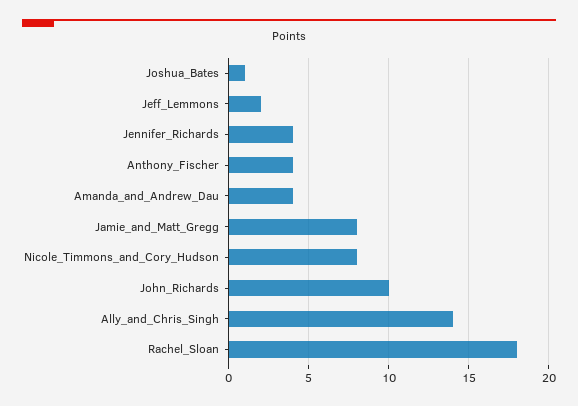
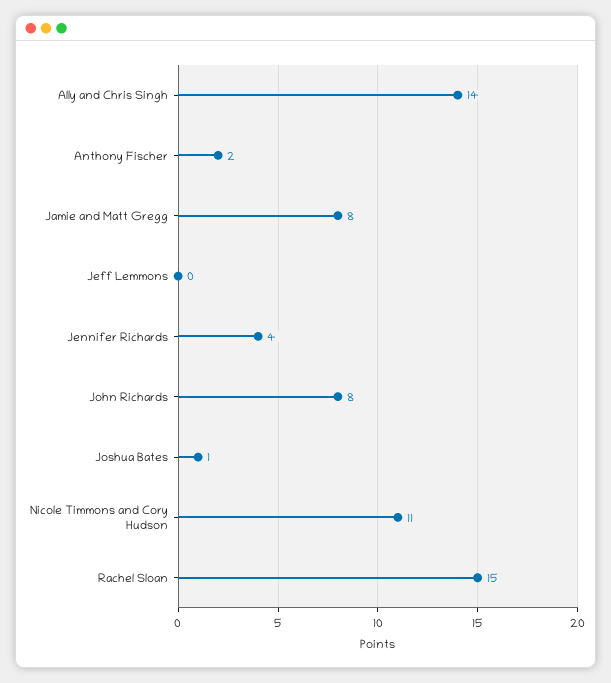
Jeff_Lemmons: 2 -> 0
Anthony_Fischer: 4 -> 2
Amanda_and_Andrew_Dau: 4 -> none
Nicole_Timmons_and_Cory_Hudson: 8 -> 11
John_Richards: 10 -> 8
Rachel_Sloan: 18 -> 15

